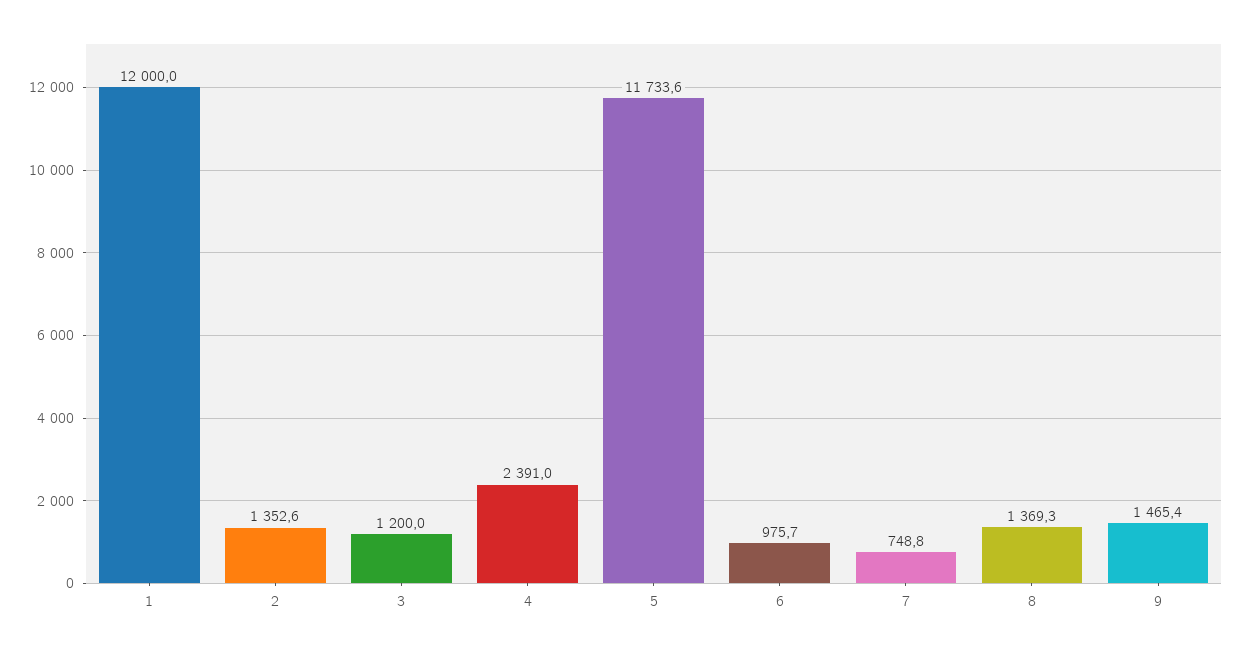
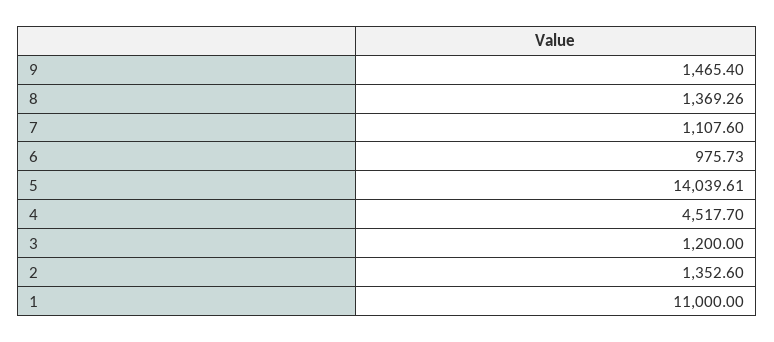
1: 12000 -> 11000
4: 2391 -> 4517.7
5: 11733.6 -> 14039.61
7: 748.8 -> 1107.6

